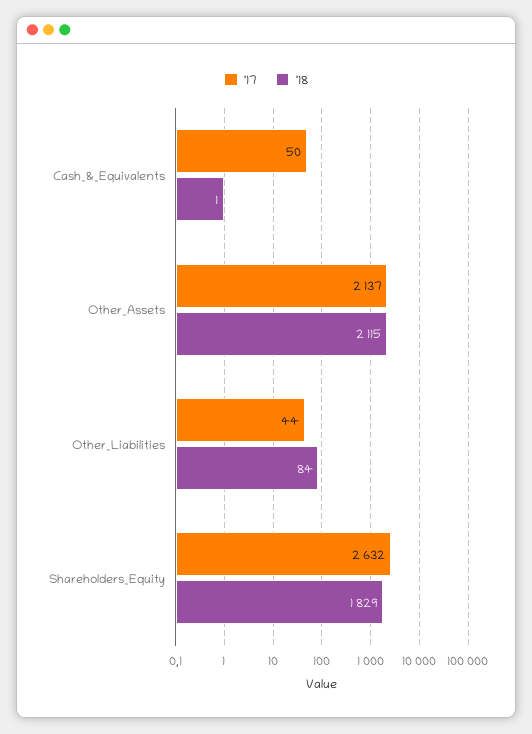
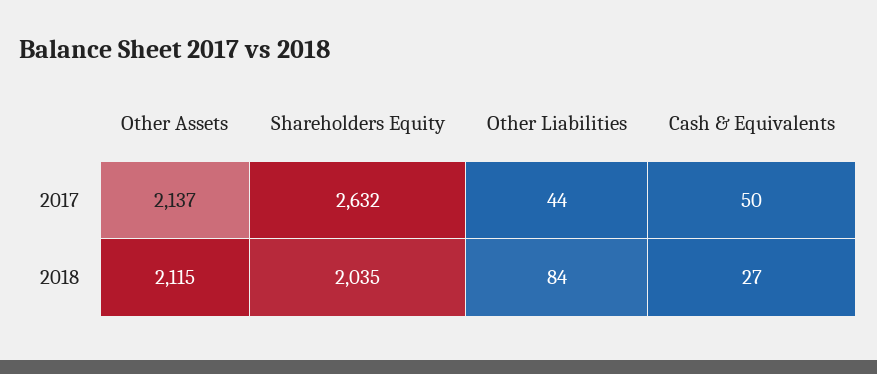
'18, Cash_&_Equivalents: 1 -> 27
'18, Shareholders_Equity: 1829 -> 2035

